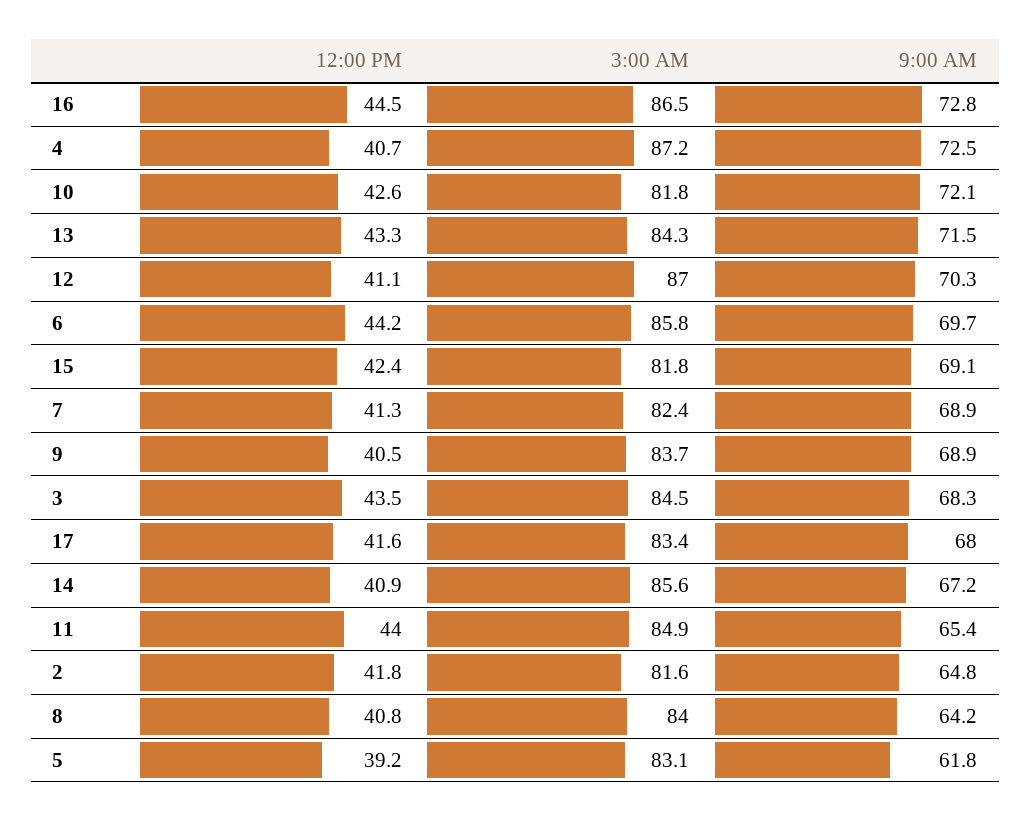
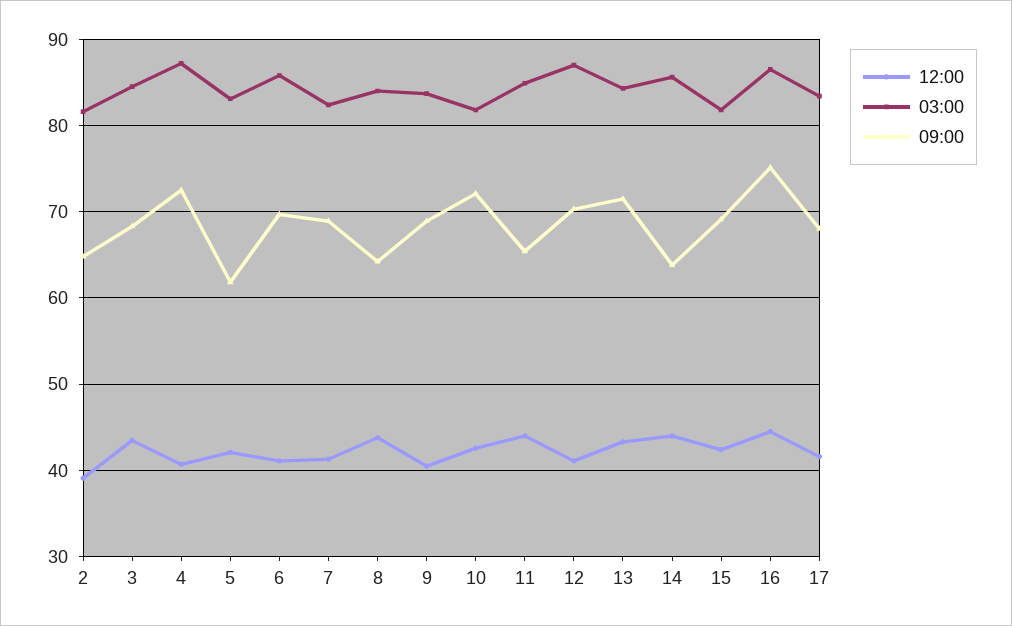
9:00 AM, 16: 72.8 -> 75
12:00 PM, 6: 44.2 -> 41
12:00 PM, 14: 40.9 -> 44
9:00 AM, 14: 67.2 -> 64
12:00 PM, 2: 41.8 -> 39
12:00 PM, 8: 40.8 -> 44
12:00 PM, 5: 39.2 -> 42

